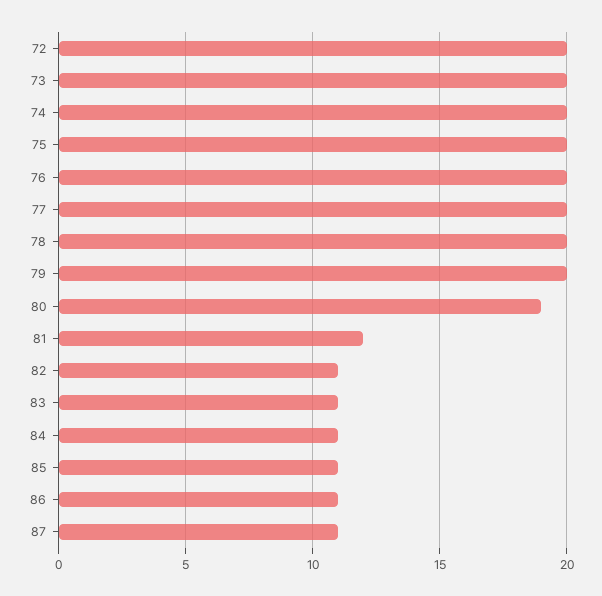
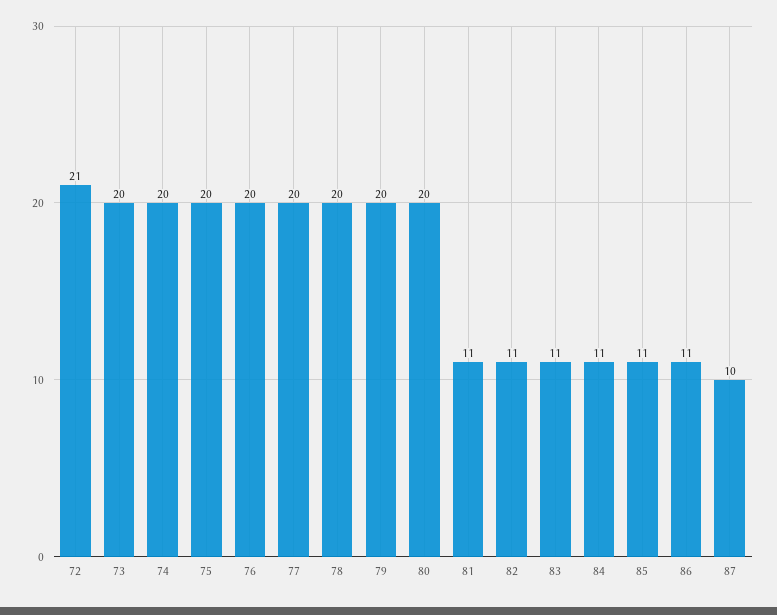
72: 20 -> 21
80: 19 -> 20
81: 12 -> 11
87: 11 -> 10

